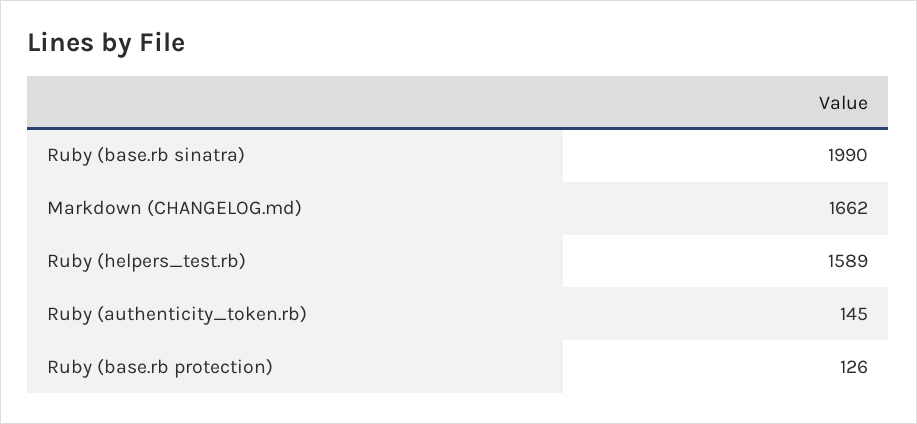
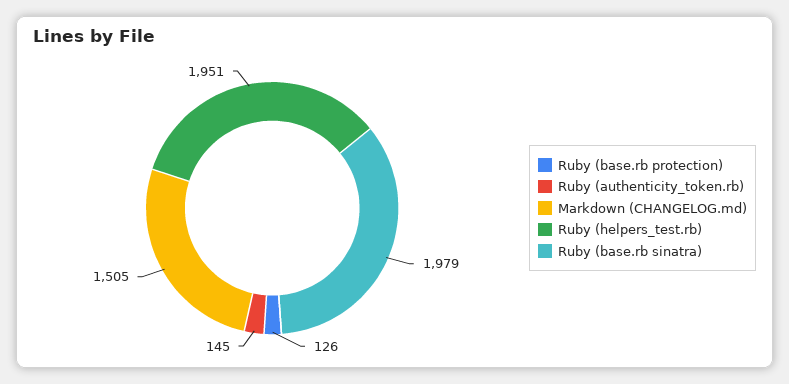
Ruby (base.rb sinatra): 1990 -> 1979
Markdown (CHANGELOG.md): 1662 -> 1505
Ruby (helpers_test.rb): 1589 -> 1951

